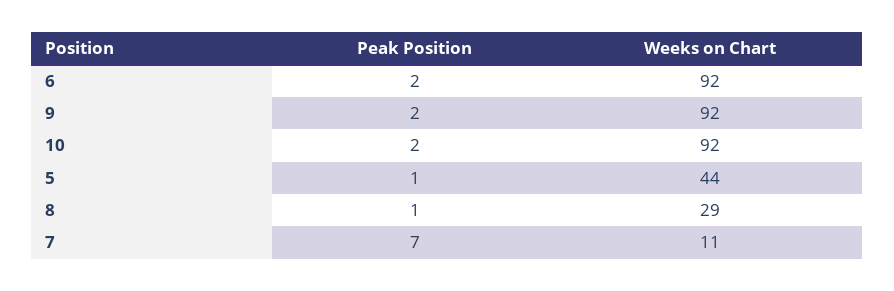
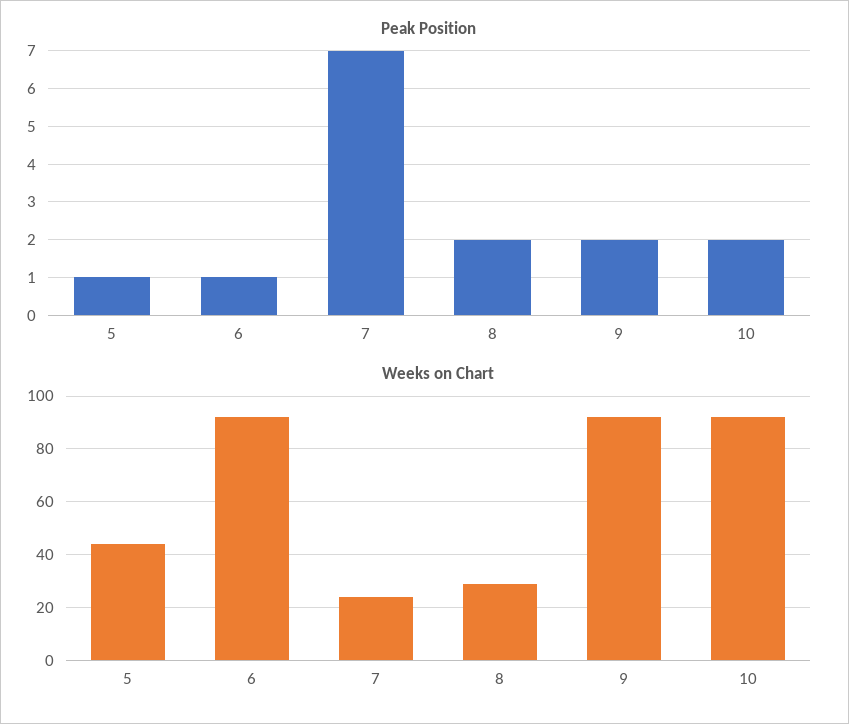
Peak Position, 6: 2 -> 1
Peak Position, 8: 1 -> 2
Weeks on Chart, 7: 11 -> 25

